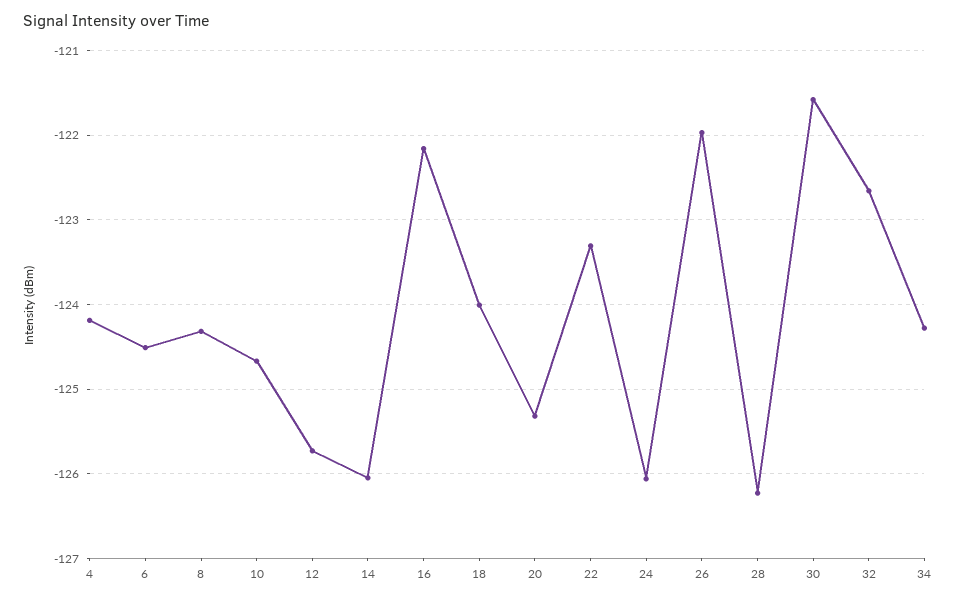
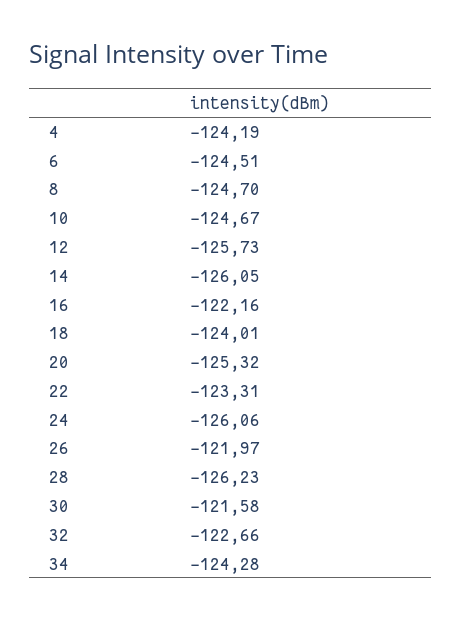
8: -124.3 -> -124.7

